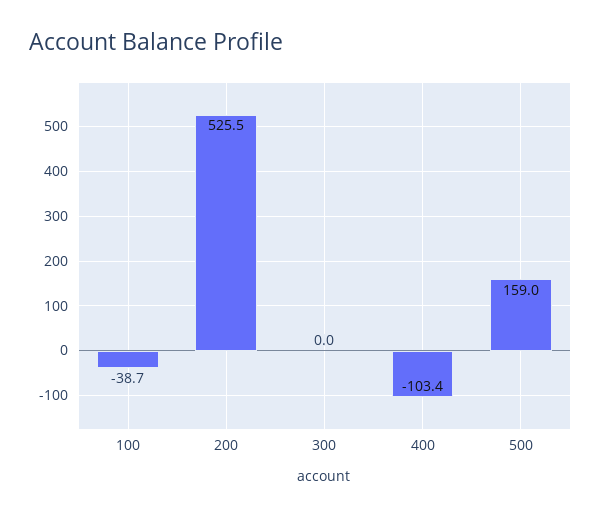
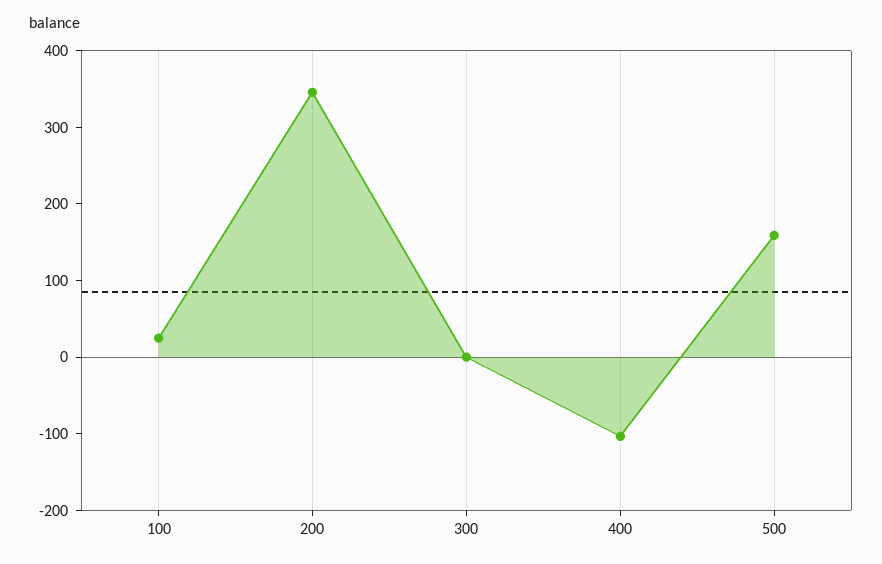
100: -38.7 -> 20
200: 525.5 -> 340

